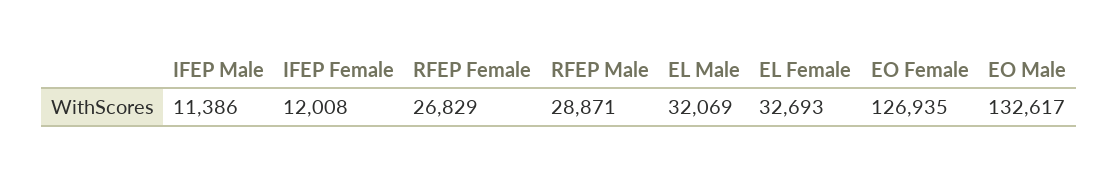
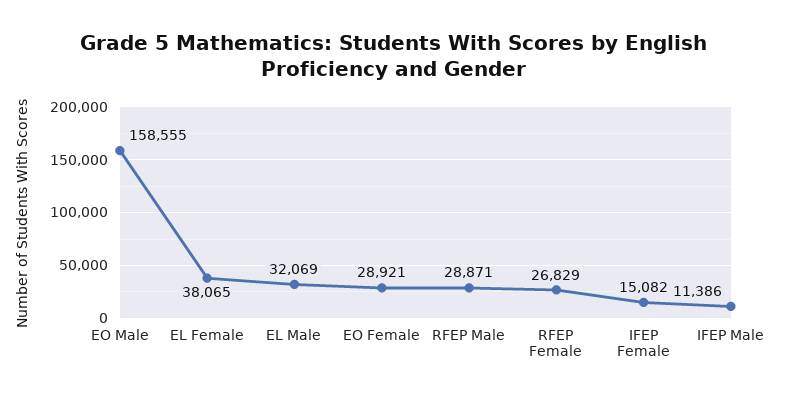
IFEP Female: 12008 -> 15082
EL Female: 32693 -> 38065
EO Female: 126935 -> 28921
EO Male: 132617 -> 158555

